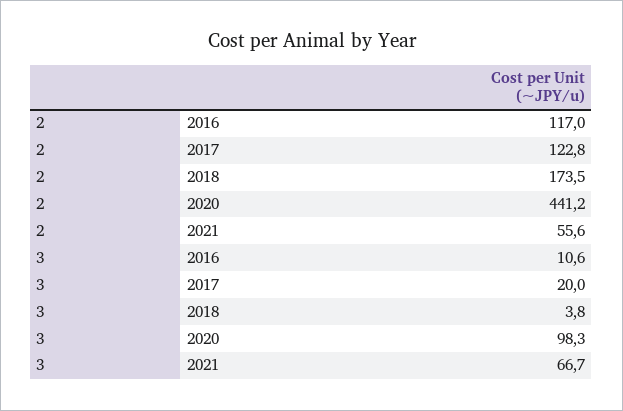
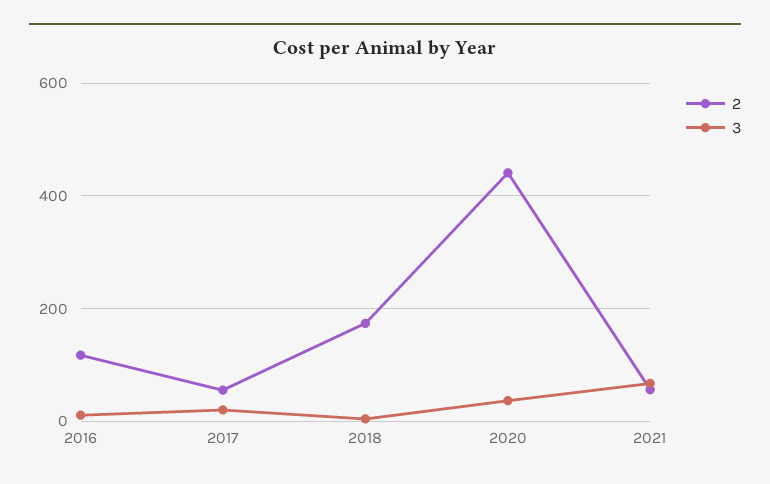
2, 2017: 122.8 -> 60
3, 2020: 98.3 -> 40

